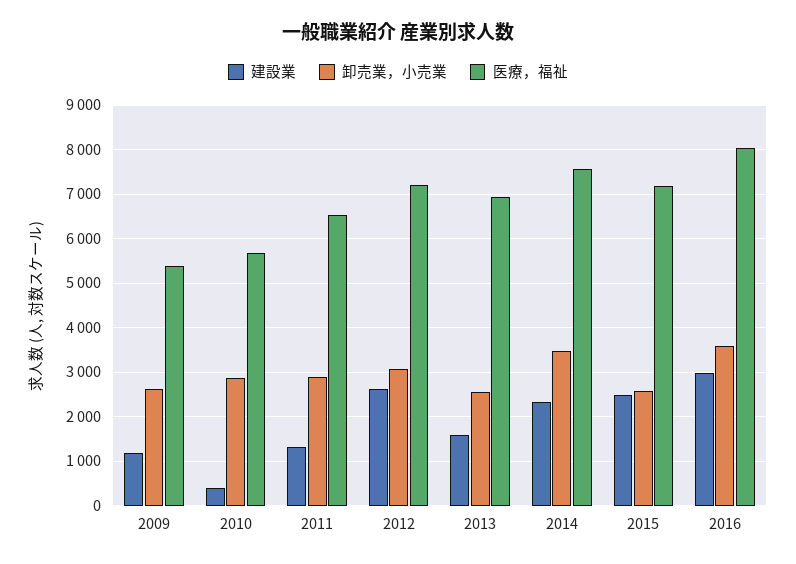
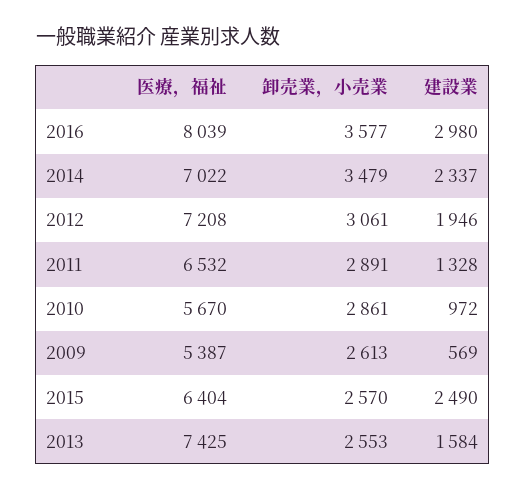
建設業, 2009: 1200 -> 569
建設業, 2010: 400 -> 972
建設業, 2012: 2600 -> 1946
医療，福祉, 2013: 7000 -> 7425
医療，福祉, 2014: 7600 -> 7022
医療，福祉, 2015: 7200 -> 6404

